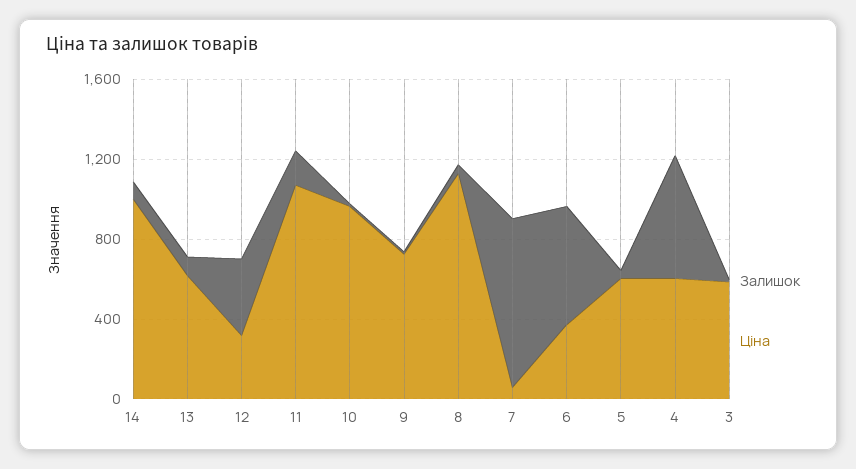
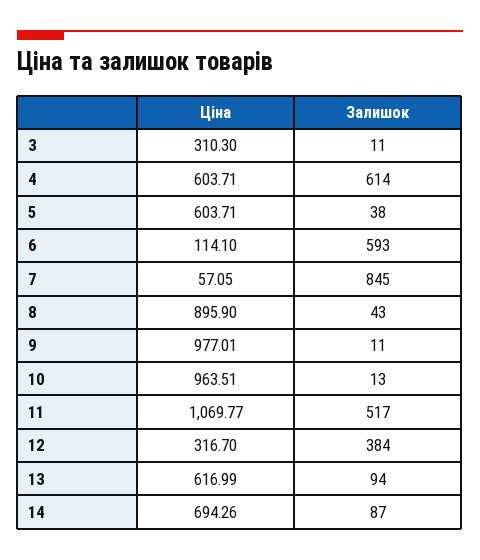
Ціна, 14: 1000 -> 694.26
Залишок, 11: 200 -> 517
Ціна, 9: 700 -> 977.01
Ціна, 8: 1100 -> 895.9
Ціна, 6: 400 -> 114.1
Ціна, 3: 600 -> 310.3

